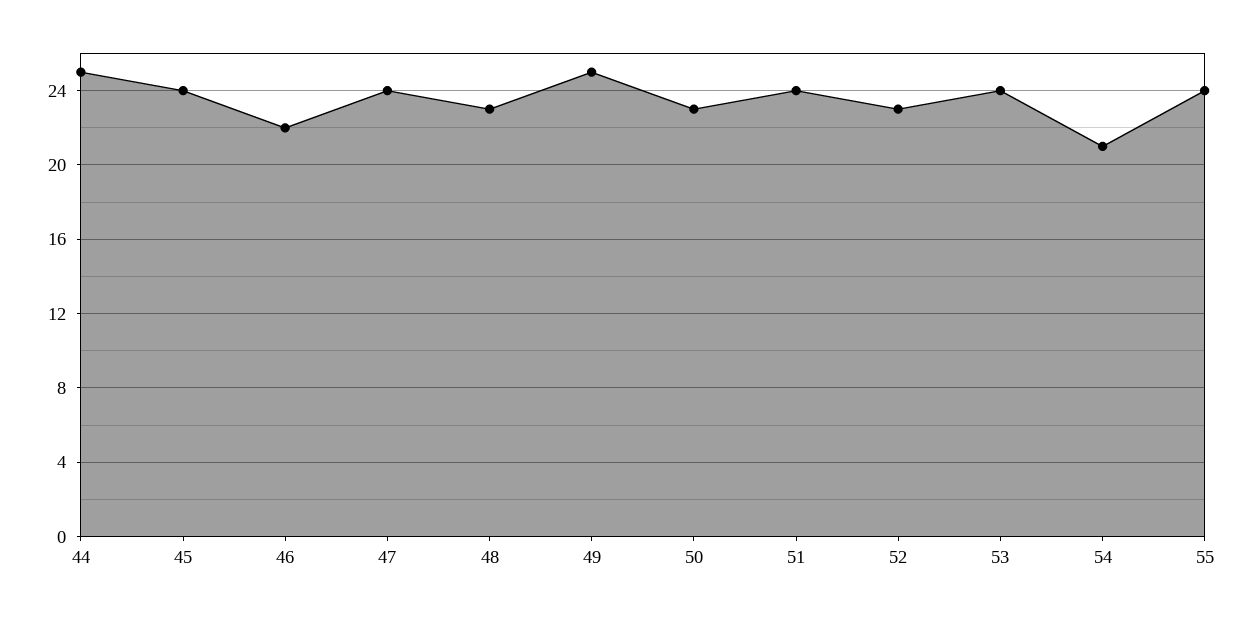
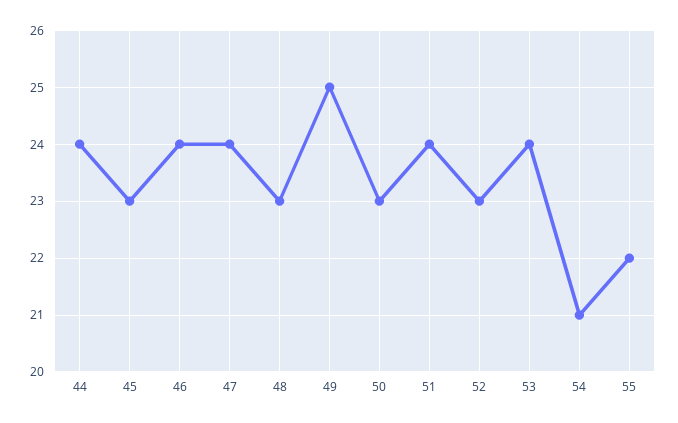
44: 25 -> 24
45: 24 -> 23
46: 22 -> 24
55: 24 -> 22

